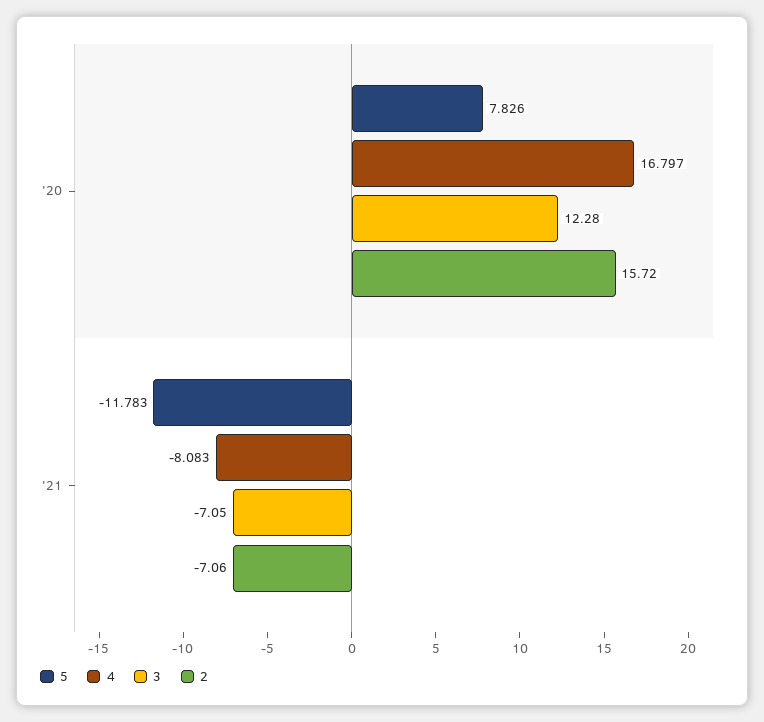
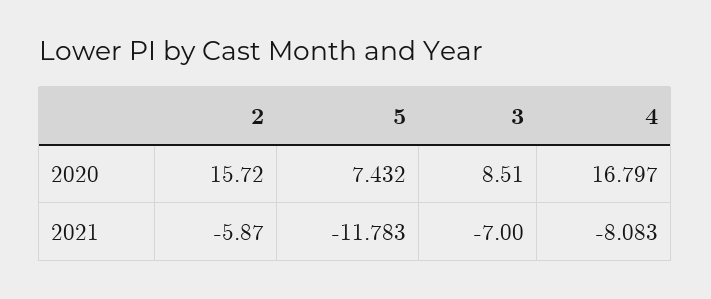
5, '20: 7.826 -> 7.432
3, '20: 12.28 -> 8.51
3, '21: -7.05 -> -7
2, '21: -7.06 -> -5.87

